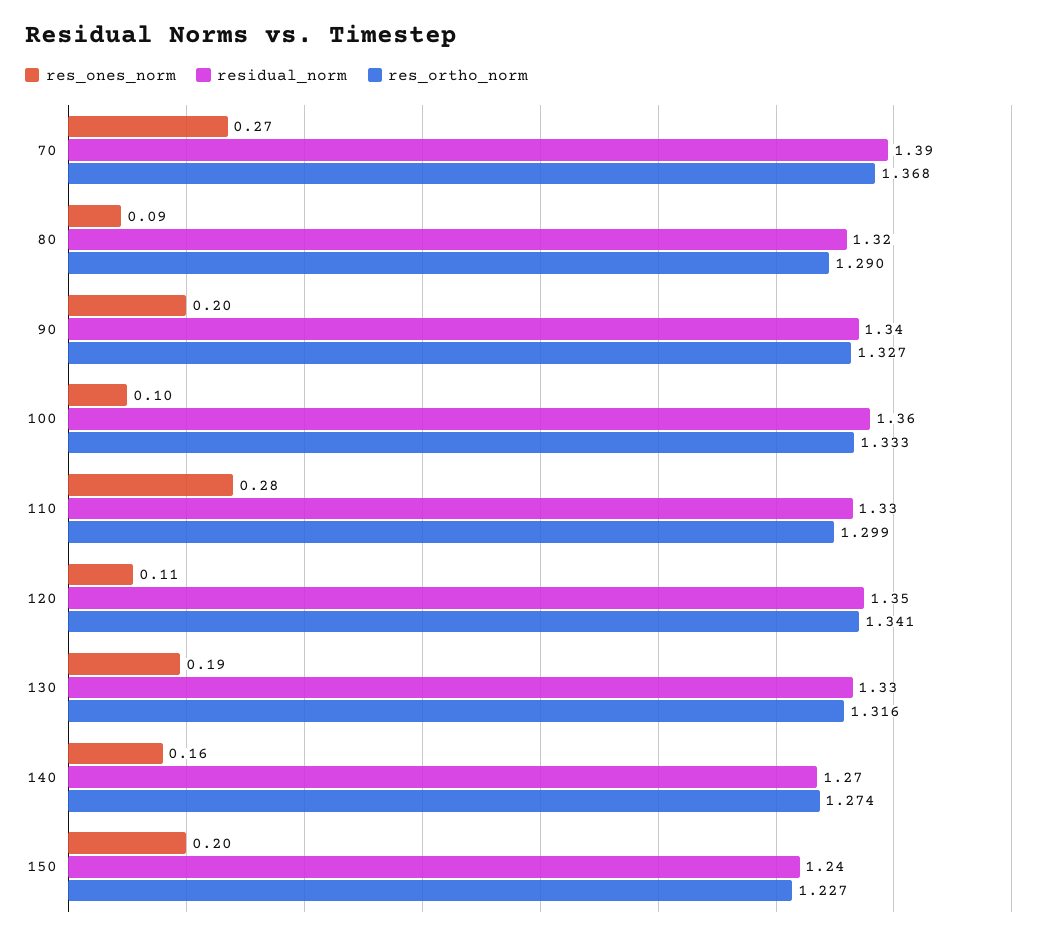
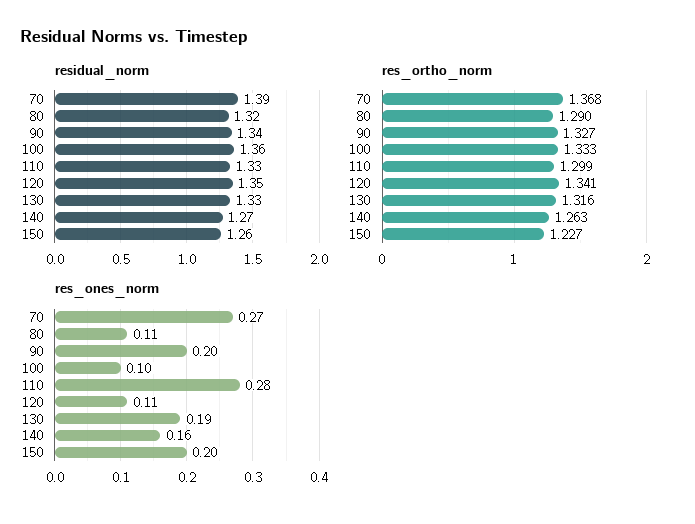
res_ones_norm, 80: 0.09 -> 0.11
res_ortho_norm, 140: 1.274 -> 1.263
residual_norm, 150: 1.24 -> 1.26

